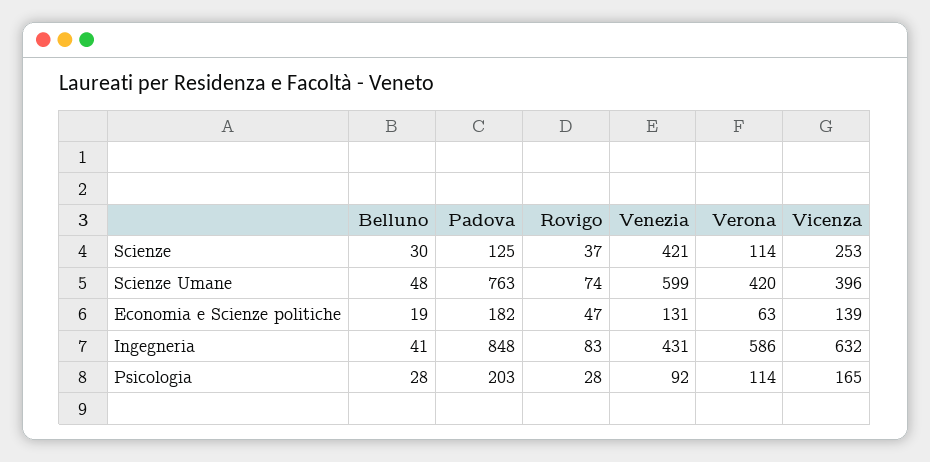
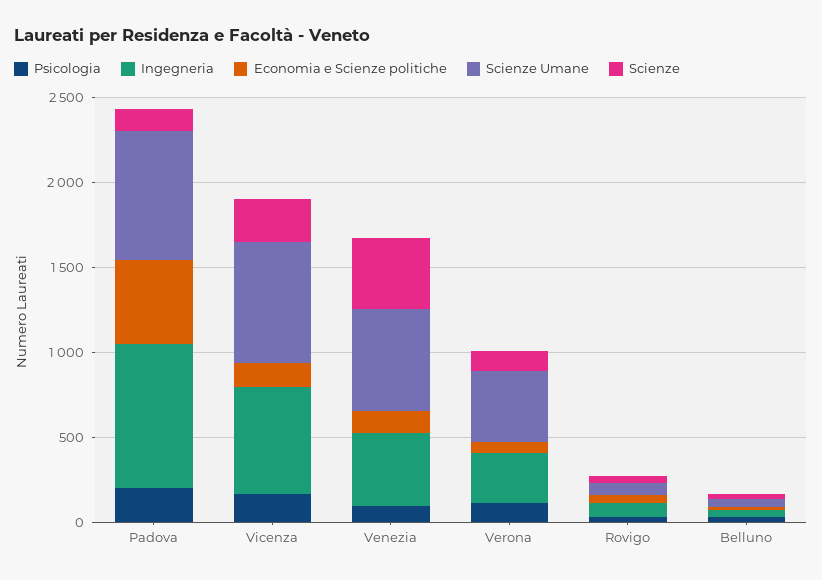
Scienze Umane, Vicenza: 396 -> 700
Economia e Scienze politiche, Padova: 182 -> 500
Ingegneria, Verona: 586 -> 300

